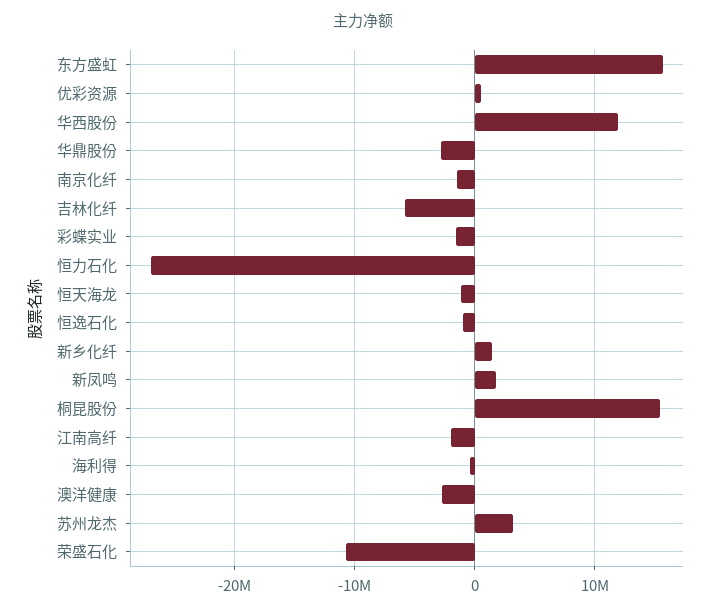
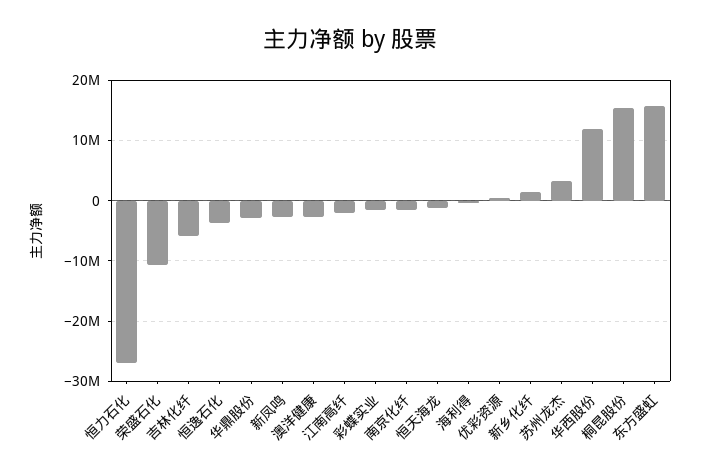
恒逸石化: -1000000 -> -4000000
新凤鸣: 2000000 -> -3000000

